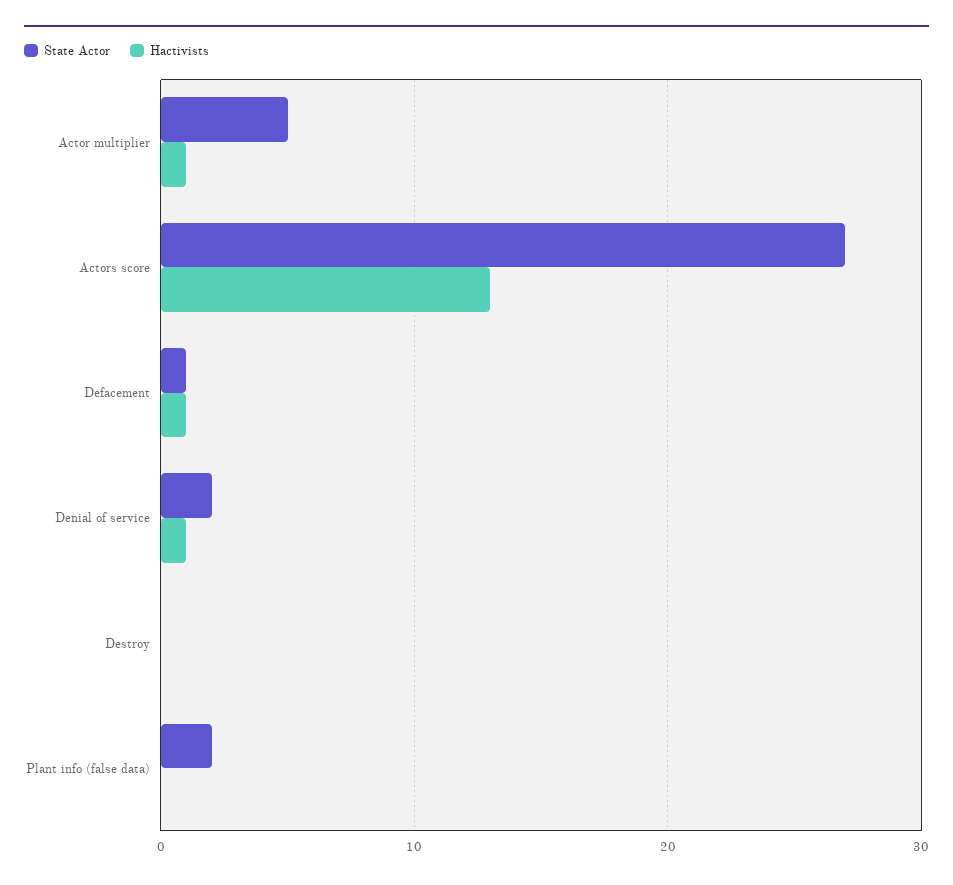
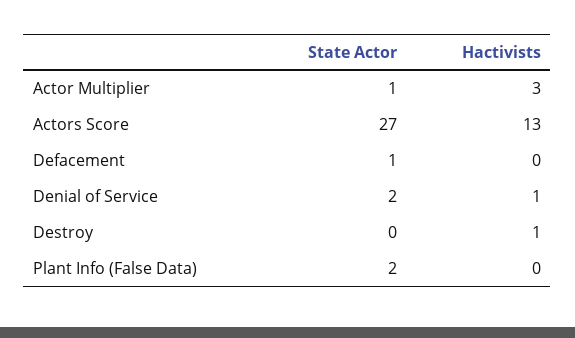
State Actor, Actor multiplier: 5 -> 1
Hactivists, Actor multiplier: 1 -> 3
Hactivists, Defacement: 1 -> 0
Hactivists, Destroy: 0 -> 1

